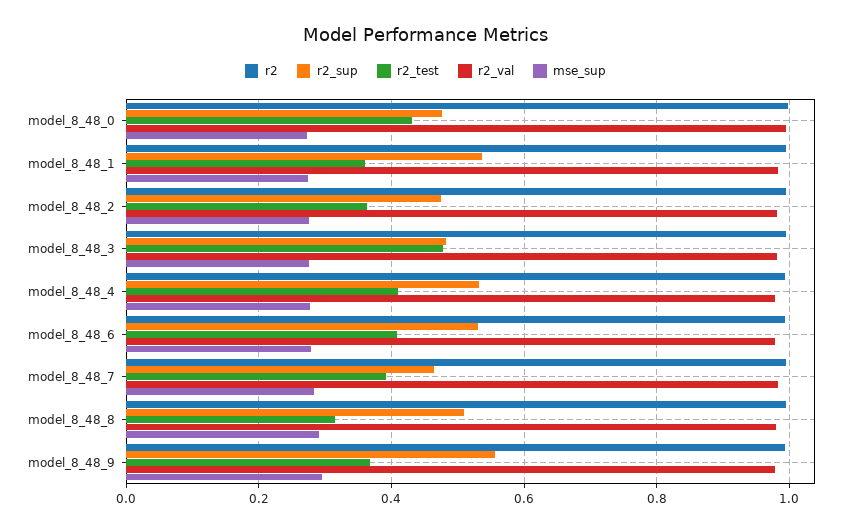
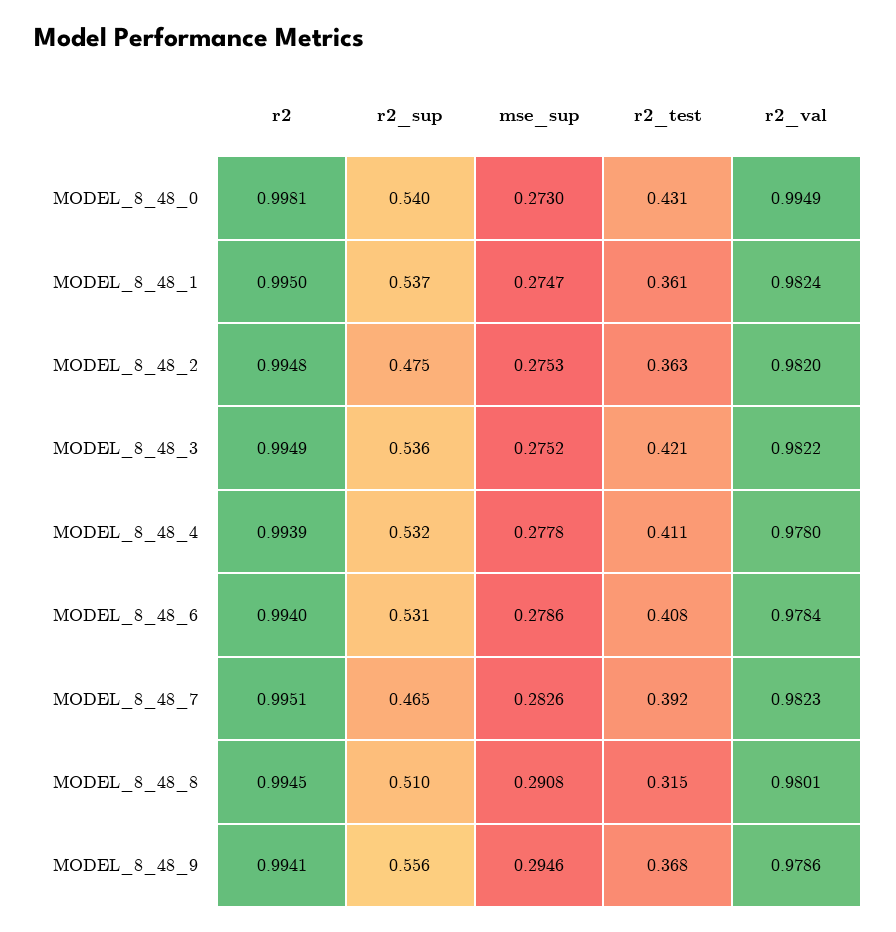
r2_sup, model_8_48_0: 0.48 -> 0.54
r2_sup, model_8_48_3: 0.48 -> 0.536
r2_test, model_8_48_3: 0.48 -> 0.421

